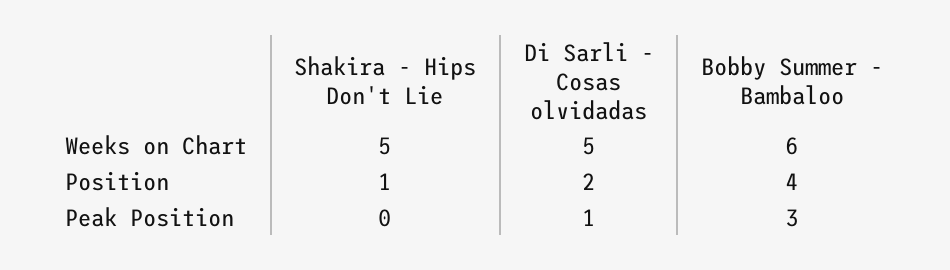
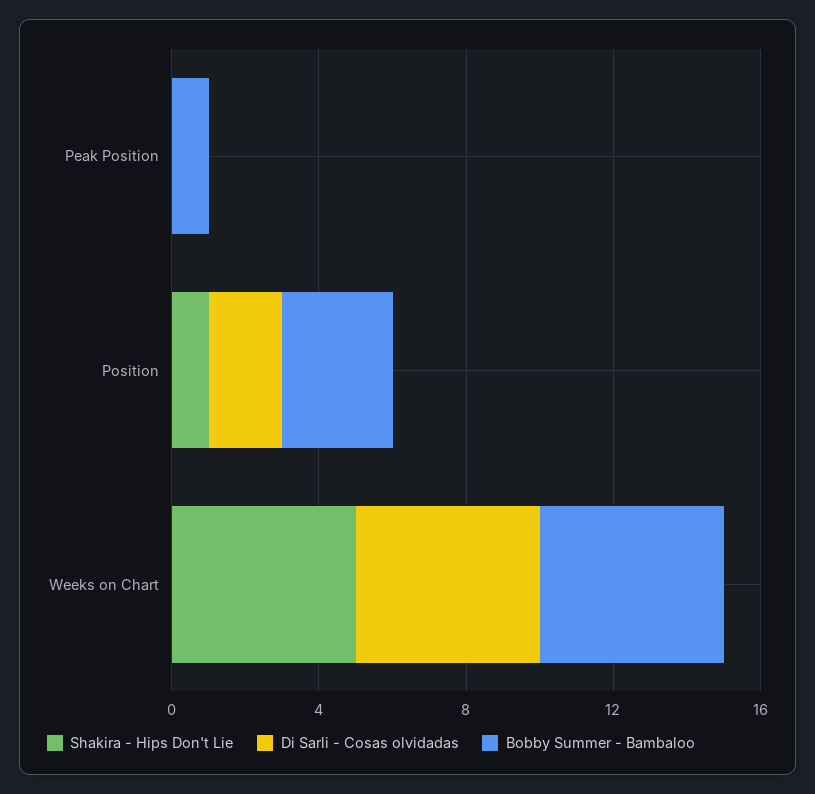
Bobby Summer - Bambaloo, Weeks on Chart: 6 -> 5
Bobby Summer - Bambaloo, Position: 4 -> 3
Di Sarli - Cosas olvidadas, Peak Position: 1 -> 0
Bobby Summer - Bambaloo, Peak Position: 3 -> 1

